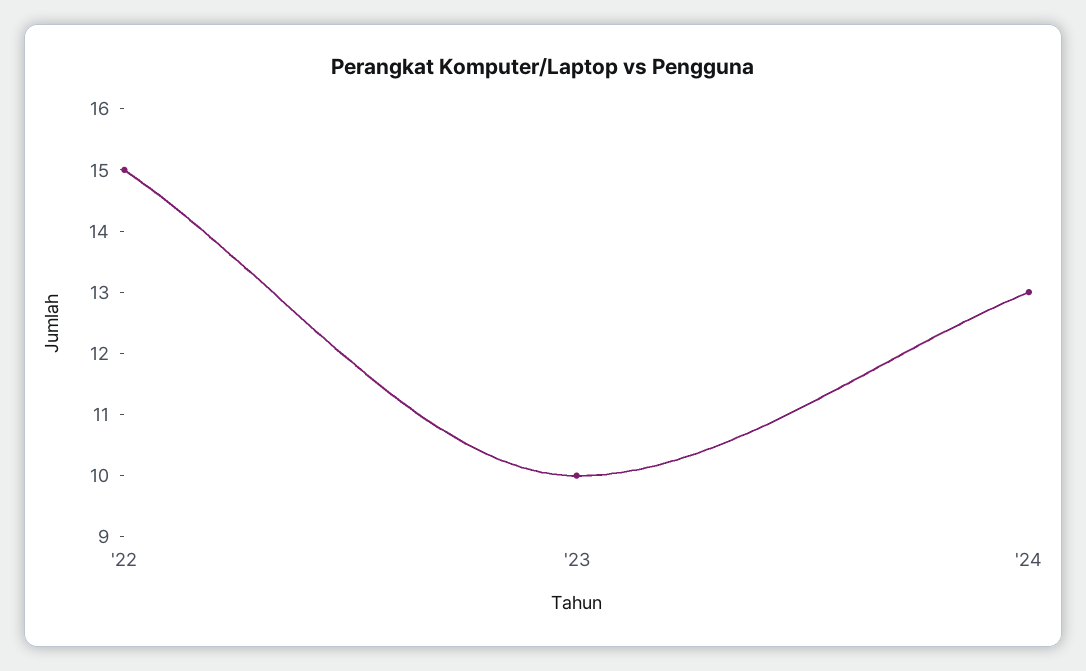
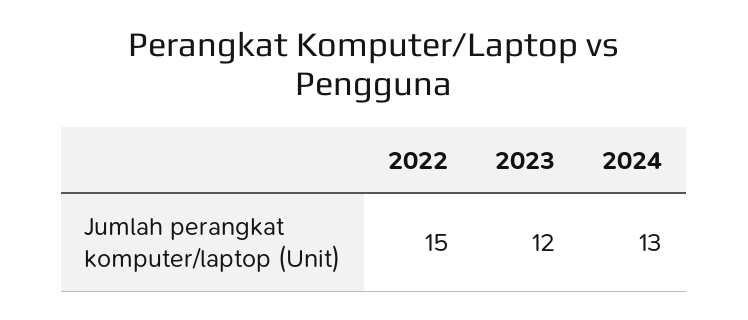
'23: 10 -> 12

